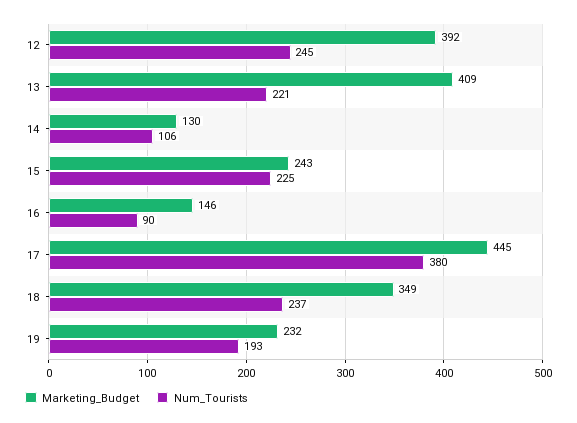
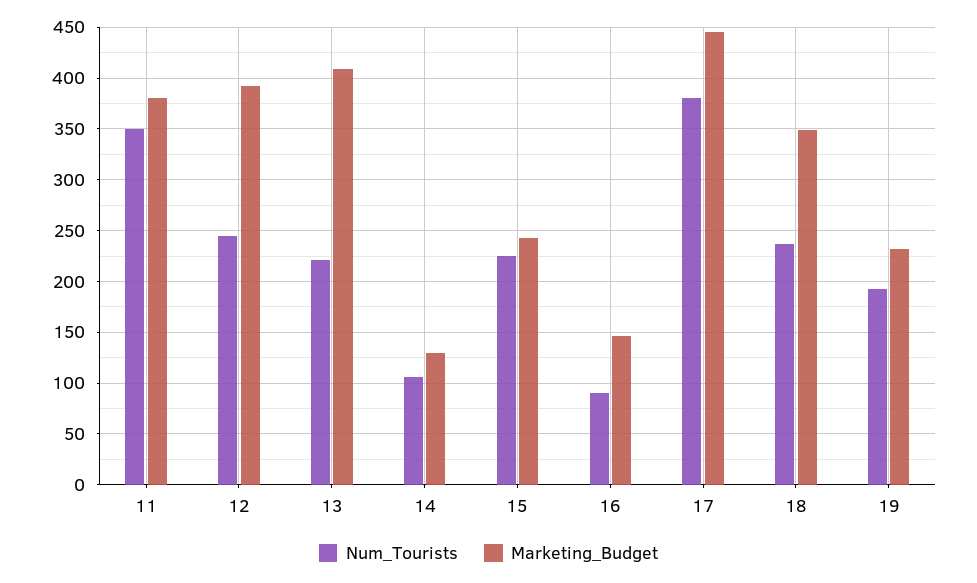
Num_Tourists, 11: none -> 350
Marketing_Budget, 11: none -> 380

